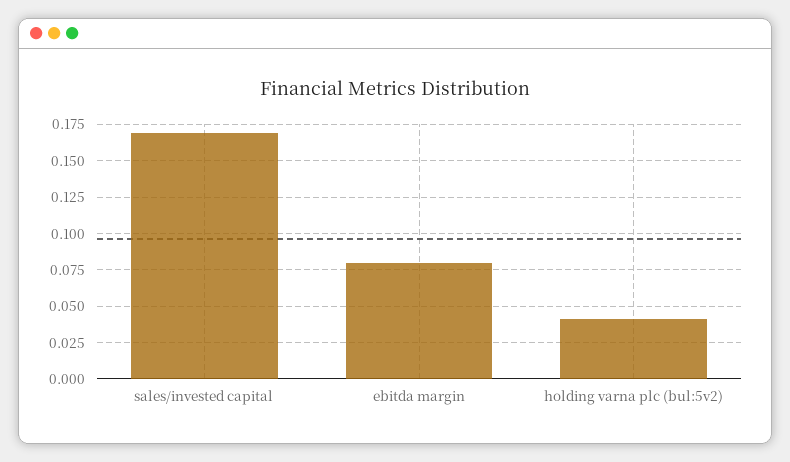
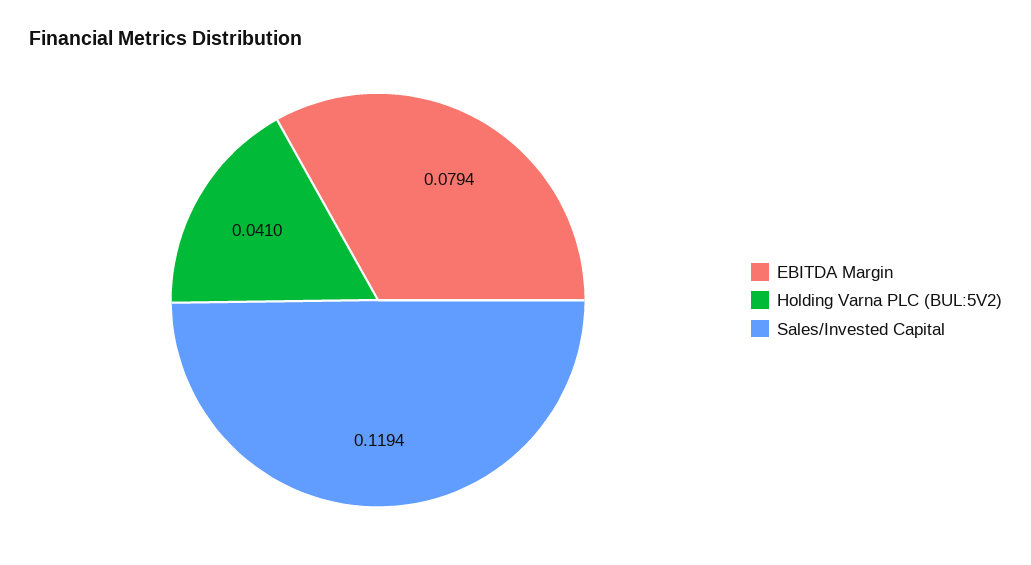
sales/invested capital: 0.17 -> 0.1194

